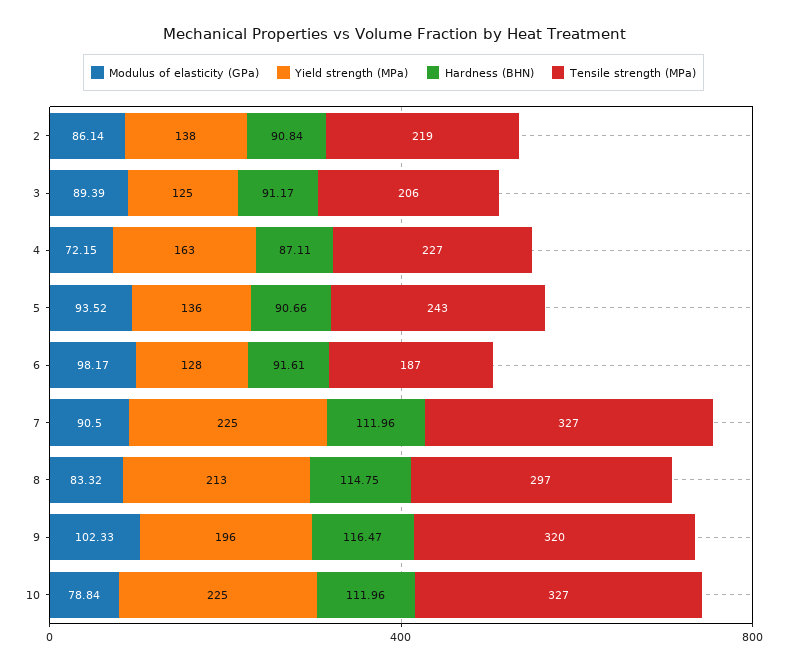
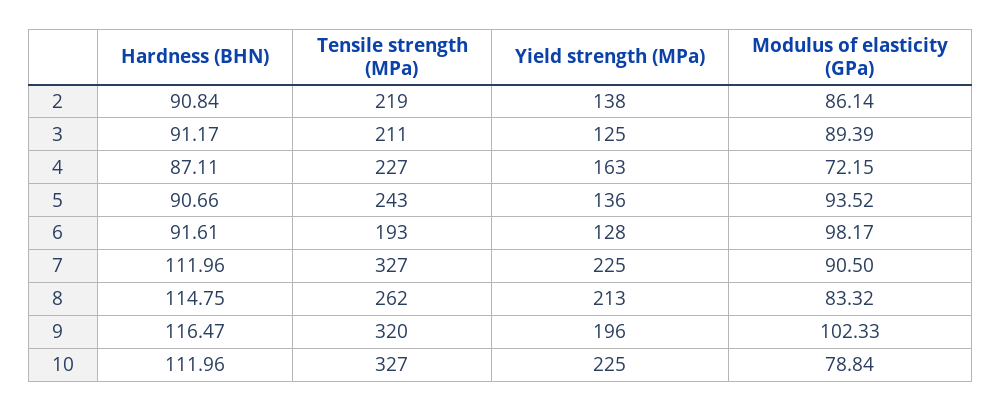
Tensile strength (MPa), 3: 206 -> 211
Tensile strength (MPa), 6: 187 -> 193
Tensile strength (MPa), 8: 297 -> 262

